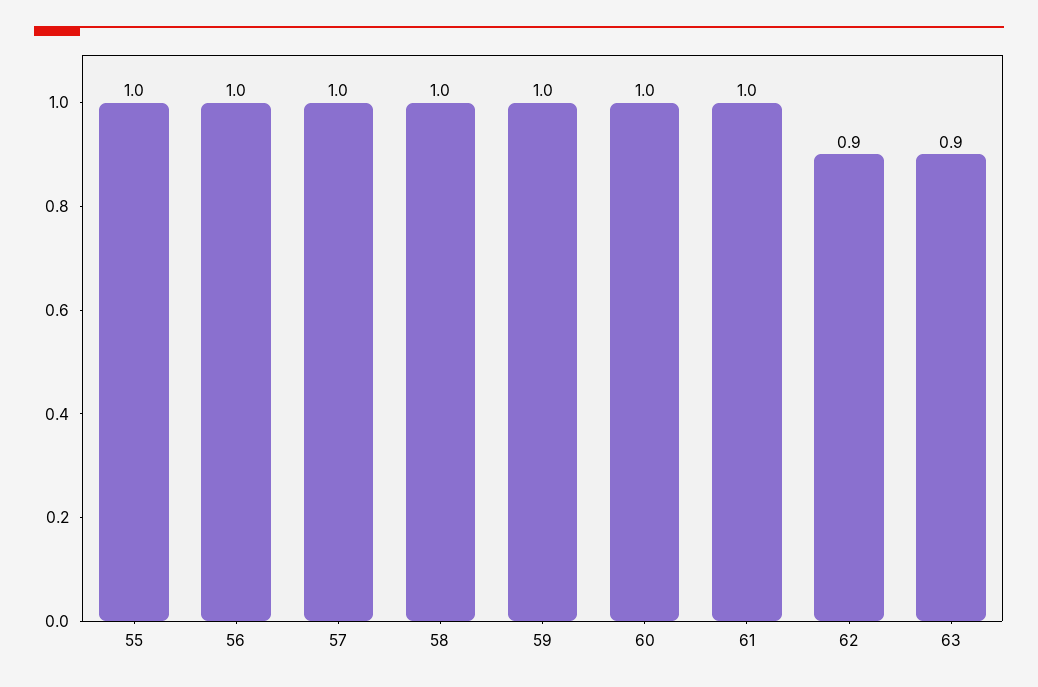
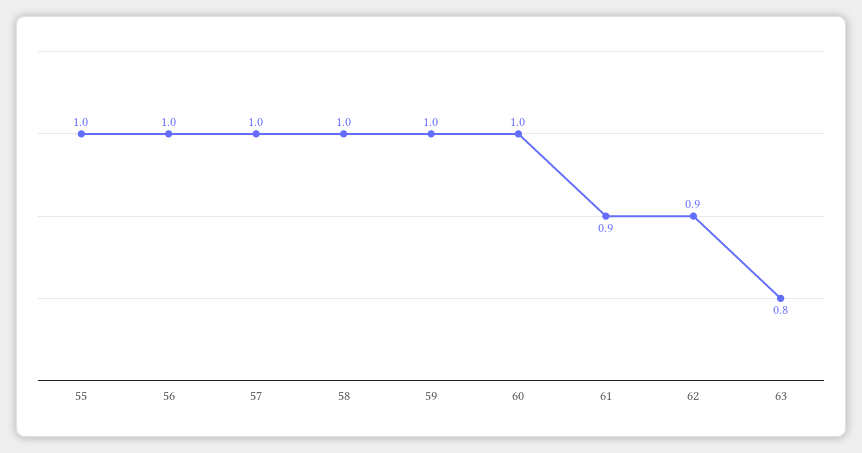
61: 1 -> 0.9
63: 0.9 -> 0.8

